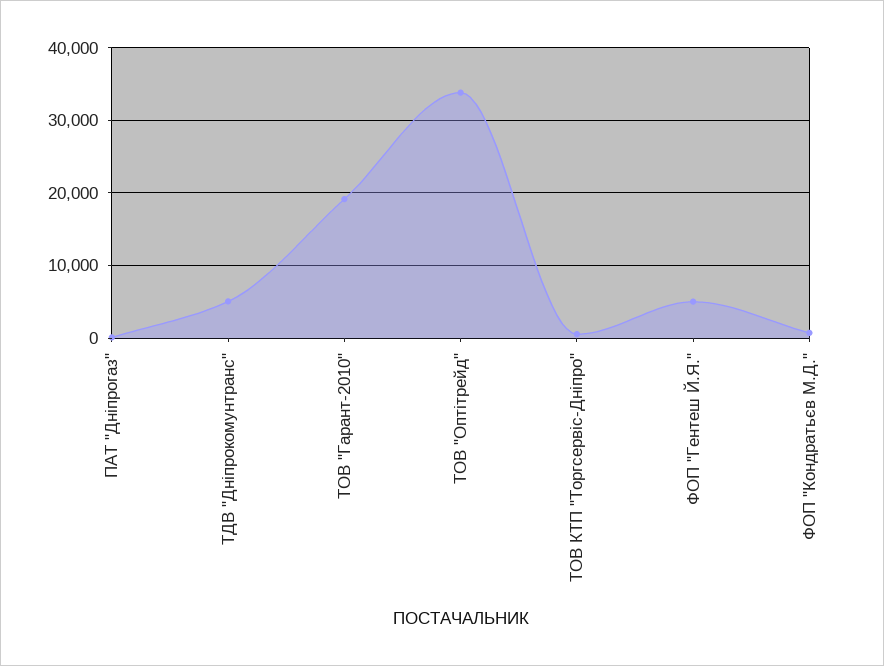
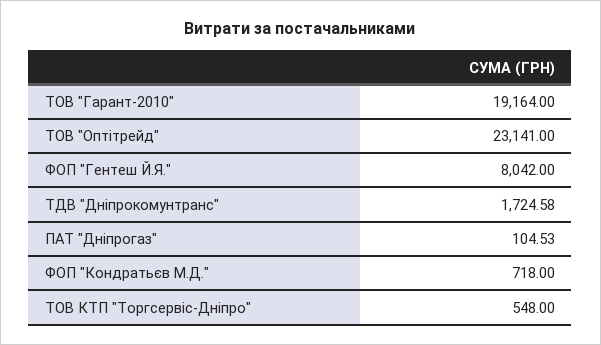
ТДВ "Дніпрокомунтранс": 5000 -> 1724.58
ТОВ "Оптітрейд": 34000 -> 23141
ФОП "Гентеш Й.Я.": 5000 -> 8042

